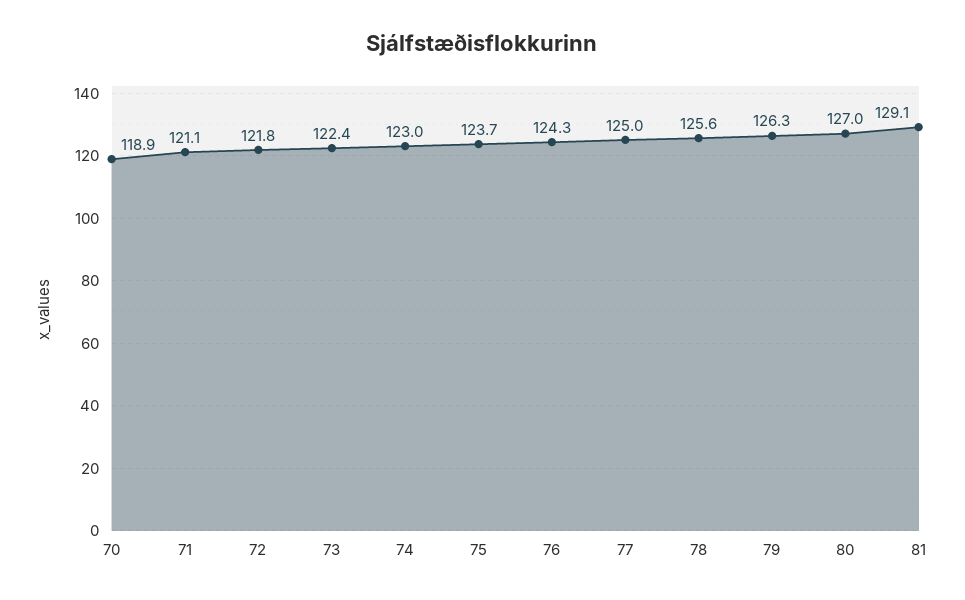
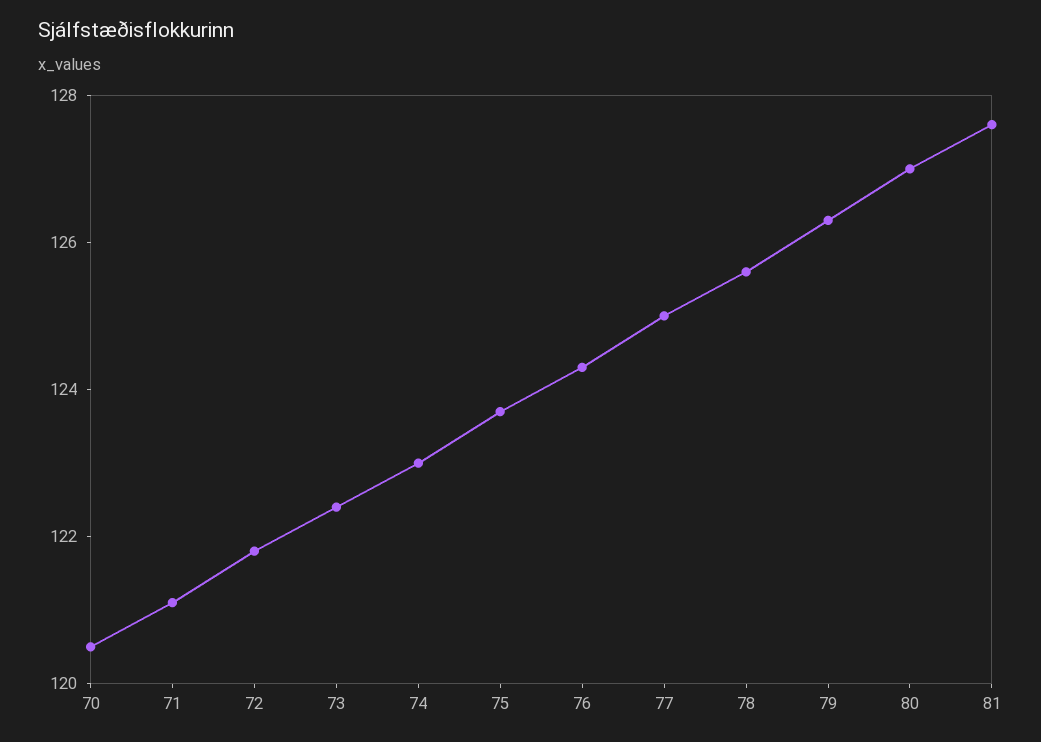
70: 118.9 -> 120.5
81: 129.1 -> 127.5

